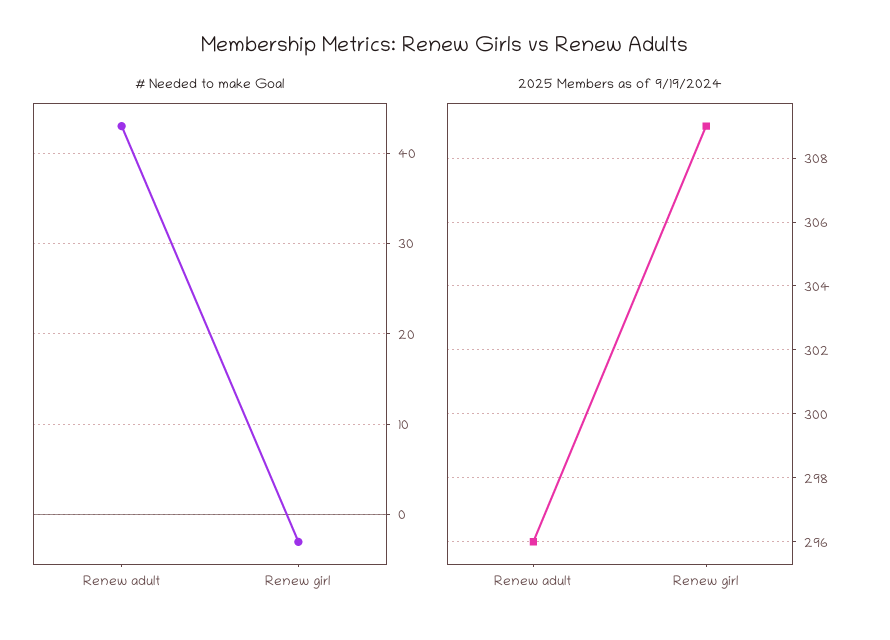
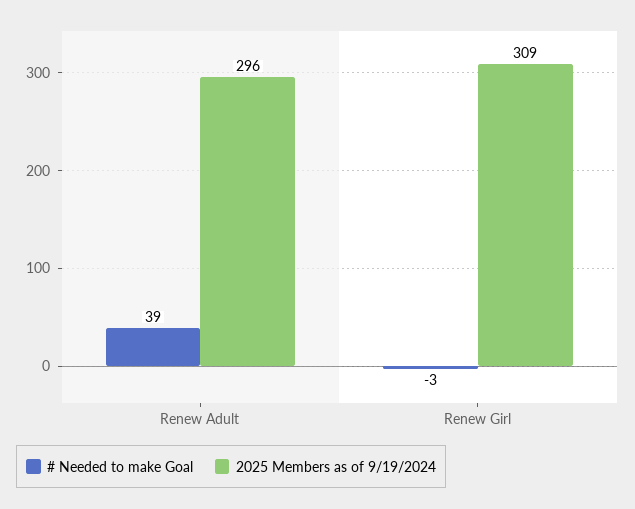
# Needed to make Goal, Renew adult: 43 -> 39

